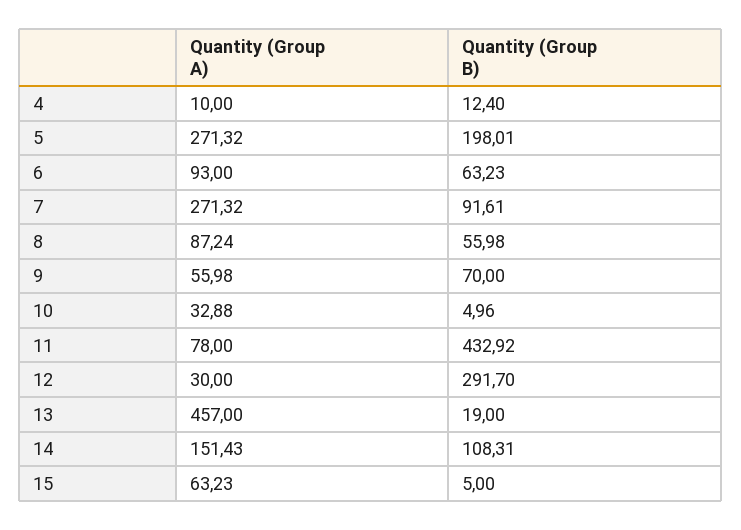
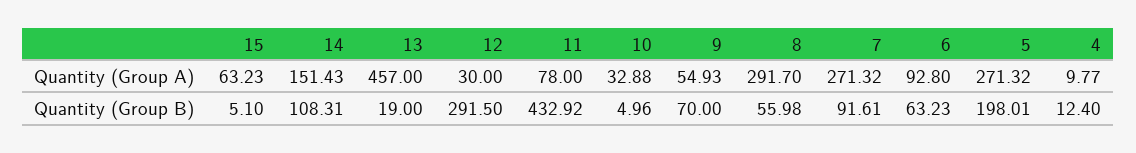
Quantity (Group A), 4: 10 -> 9.77
Quantity (Group A), 6: 93 -> 92.8
Quantity (Group A), 8: 87.24 -> 291.7
Quantity (Group A), 9: 55.98 -> 54.93
Quantity (Group B), 12: 291.7 -> 291.5
Quantity (Group B), 15: 5 -> 5.1

